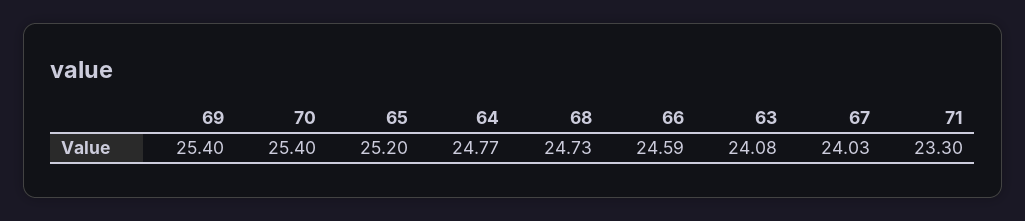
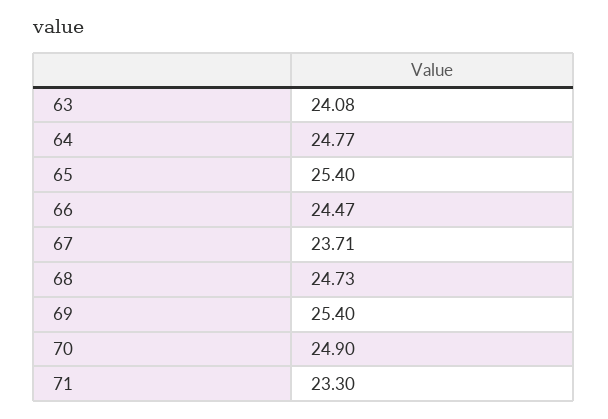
70: 25.4 -> 24.9
65: 25.2 -> 25.4
66: 24.59 -> 24.47
67: 24.03 -> 23.71

